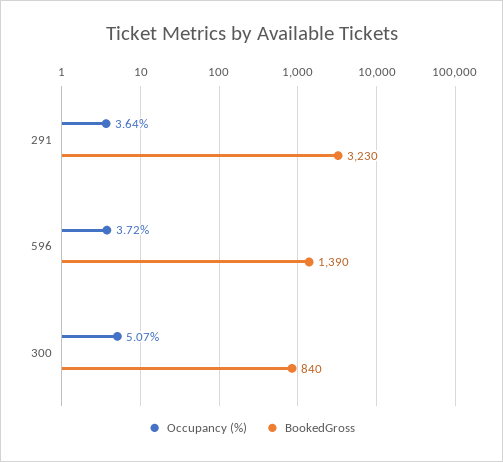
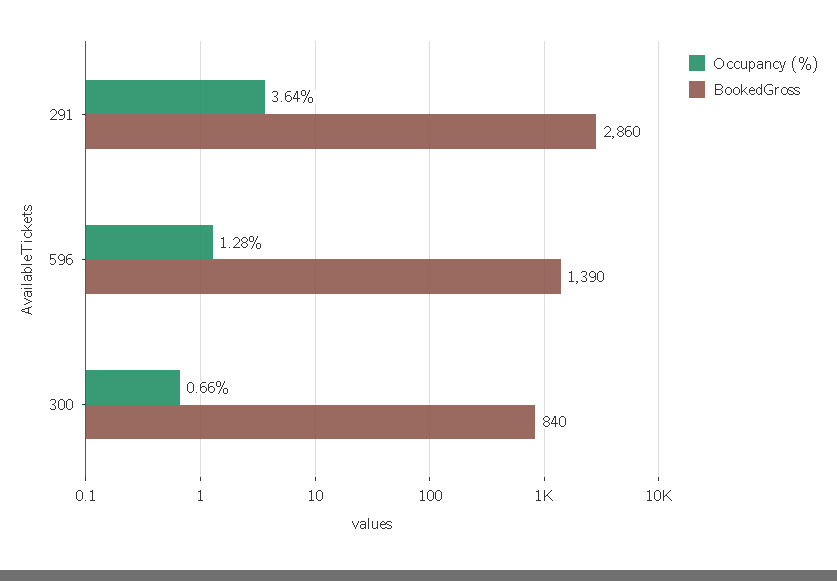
BookedGross, 291: 3230 -> 2860
Occupancy (%), 596: 3.72 -> 1.28
Occupancy (%), 300: 5.07 -> 0.66

